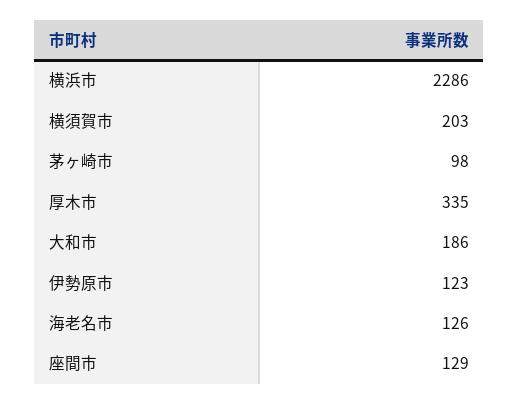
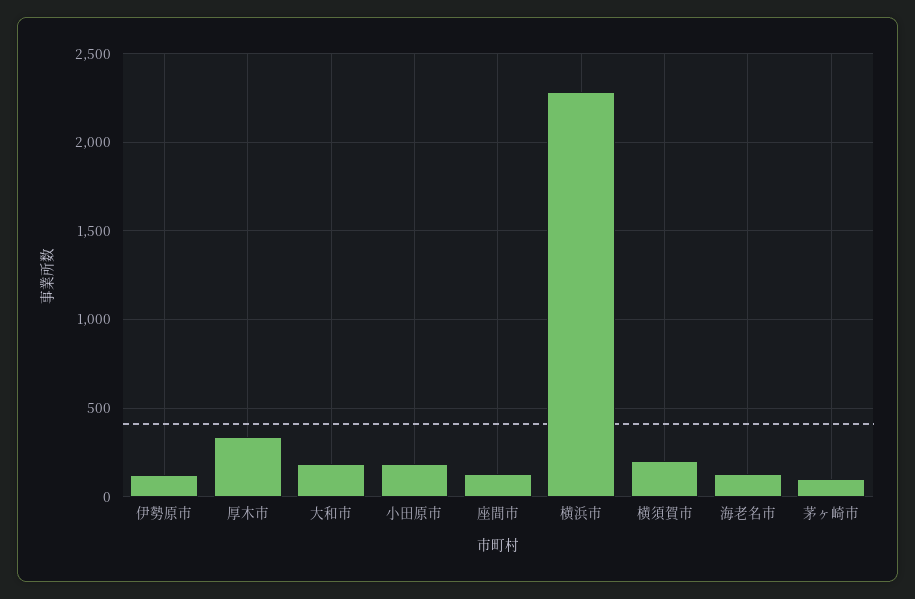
小田原市: none -> 200

